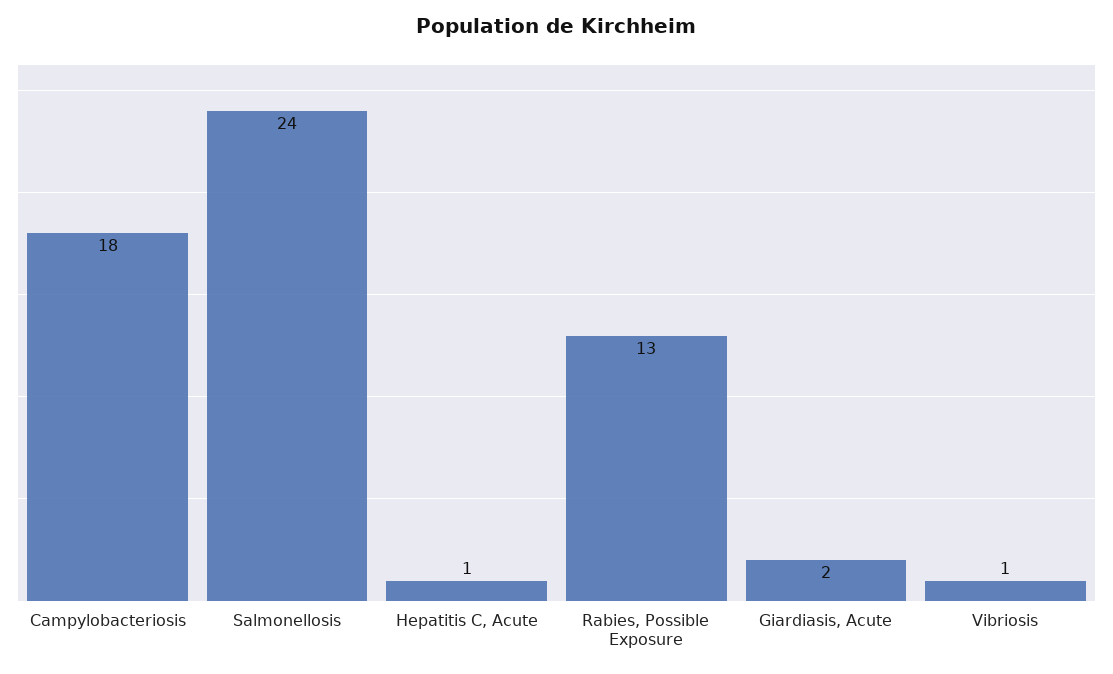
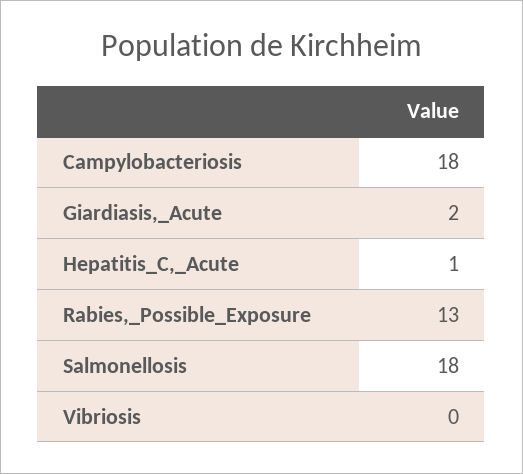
Salmonellosis: 24 -> 18
Vibriosis: 1 -> 0

